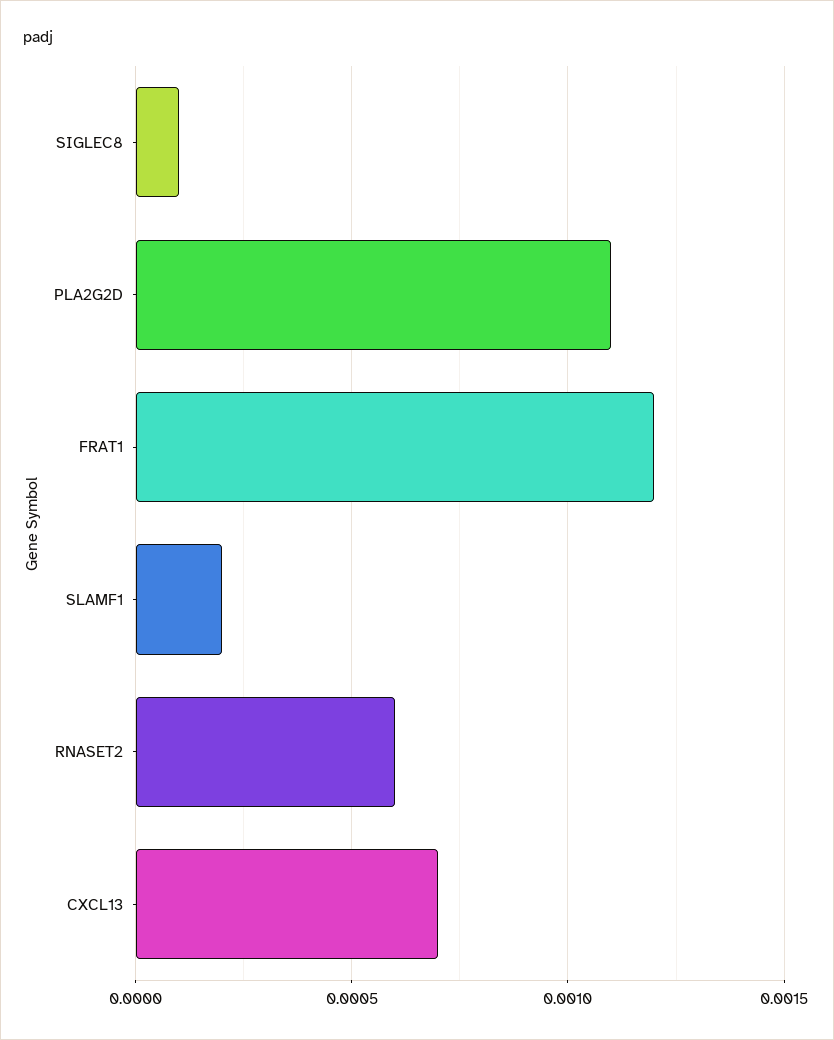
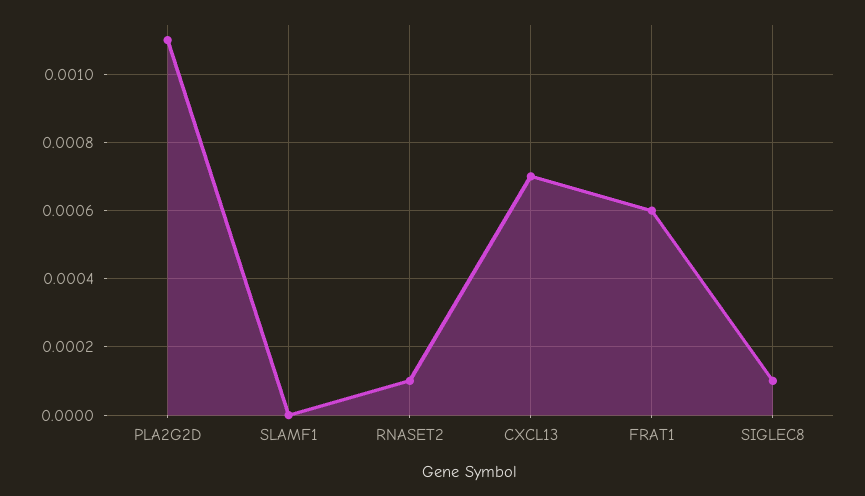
FRAT1: 0.0012 -> 0.0006
SLAMF1: 0.0002 -> 0
RNASET2: 0.0006 -> 0.0001

